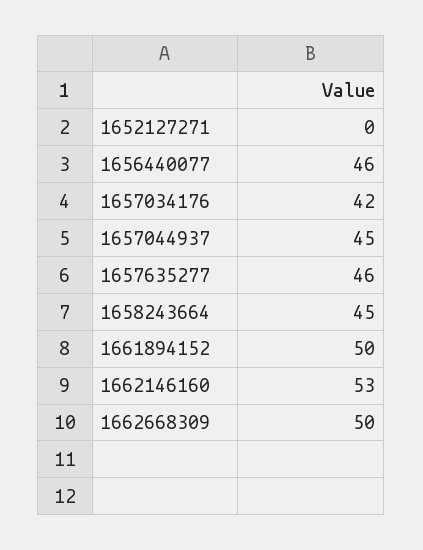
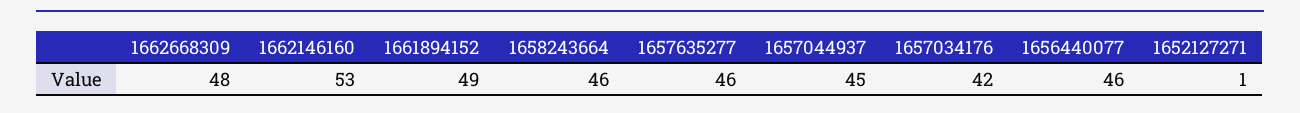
1652127271: 0 -> 1
1658243664: 45 -> 46
1661894152: 50 -> 49
1662668309: 50 -> 48

